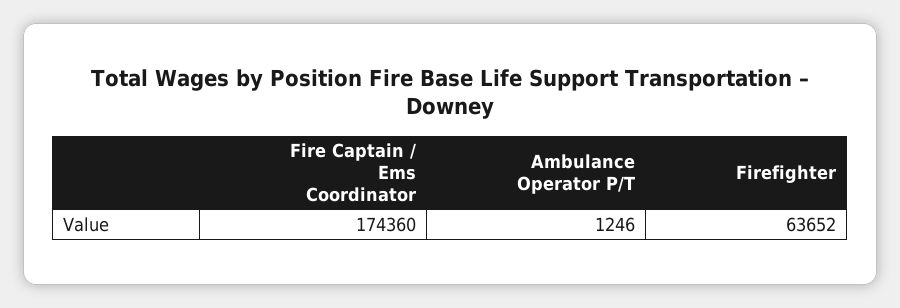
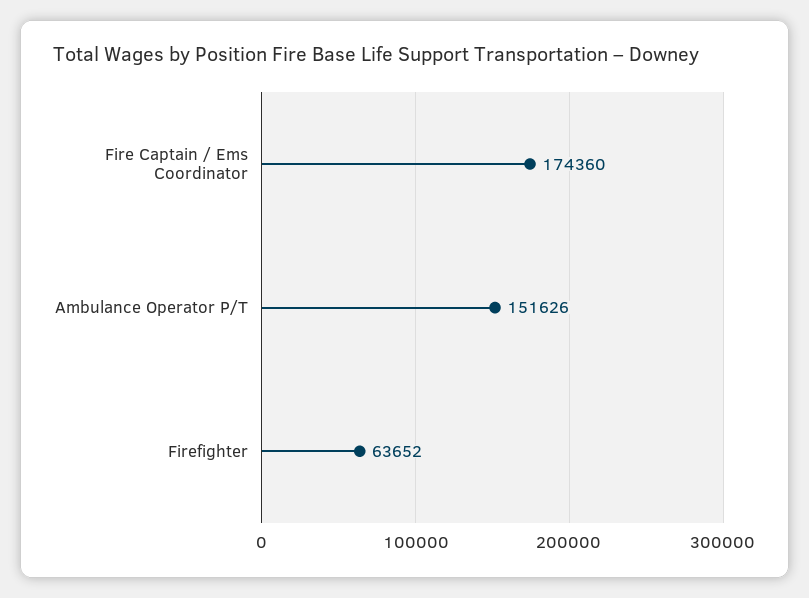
Ambulance Operator P/T: 1246 -> 151626

